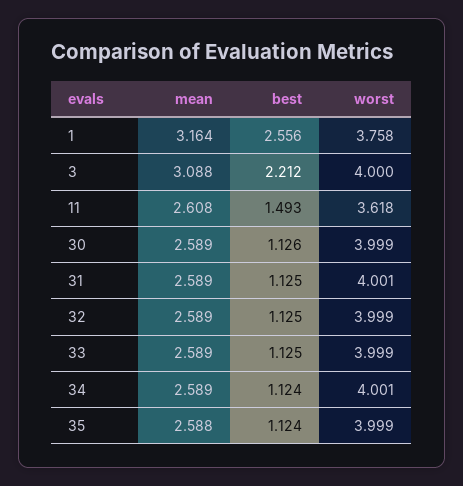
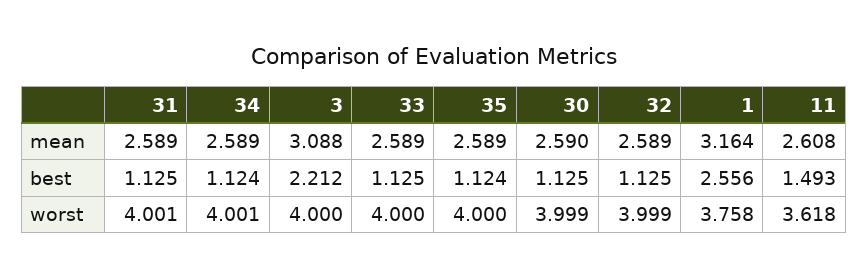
mean, 30: 2.589 -> 2.59
best, 30: 1.126 -> 1.125
worst, 33: 3.999 -> 4
mean, 35: 2.588 -> 2.589
worst, 35: 3.999 -> 4

